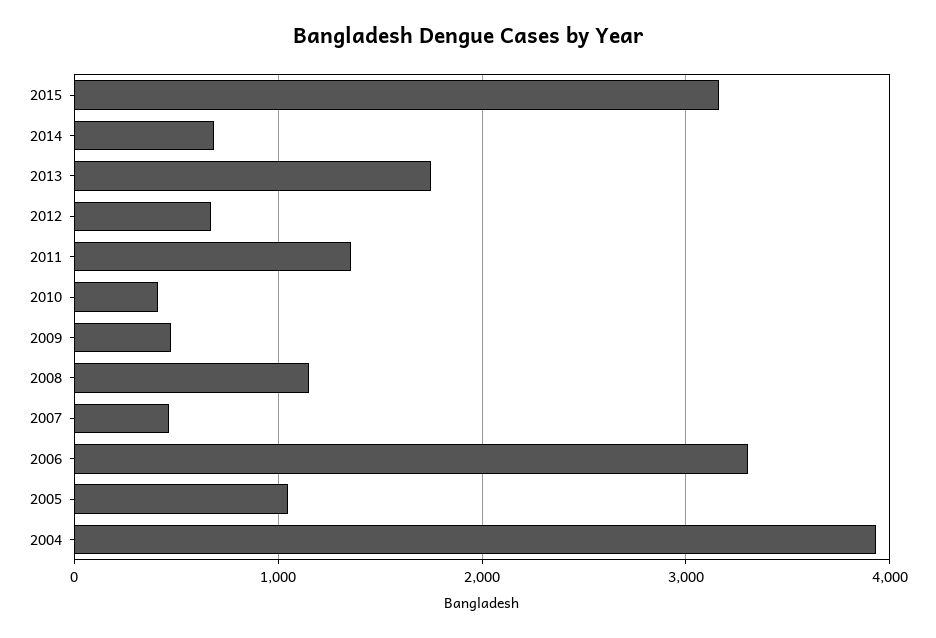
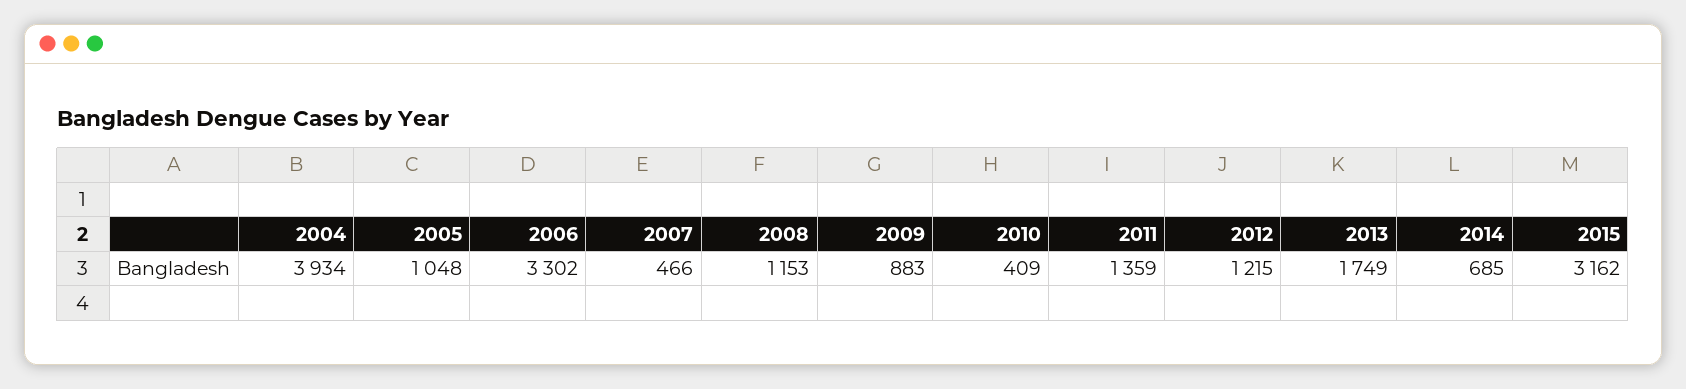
2012: 700 -> 1215
2009: 500 -> 883

